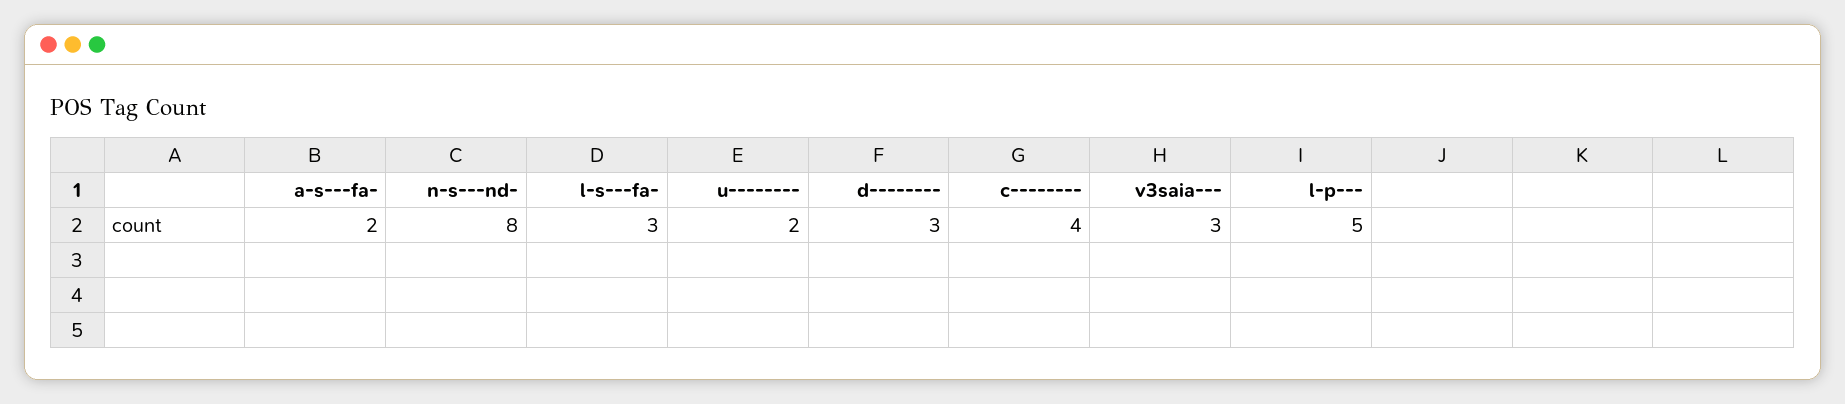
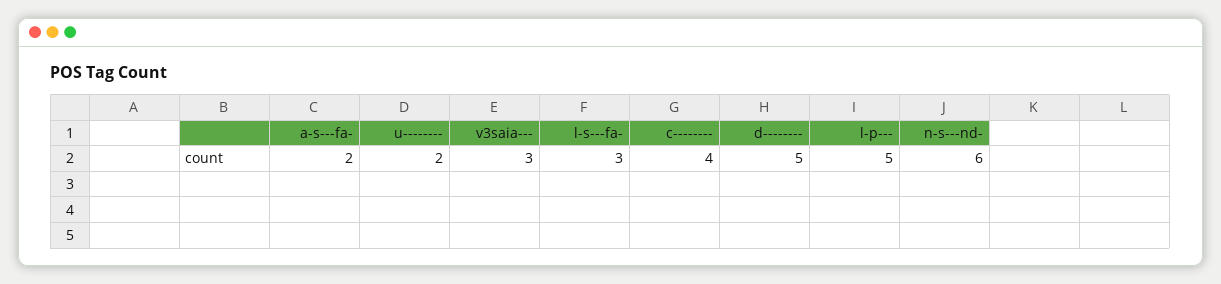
n-s---nd-: 8 -> 6
d--------: 3 -> 5

